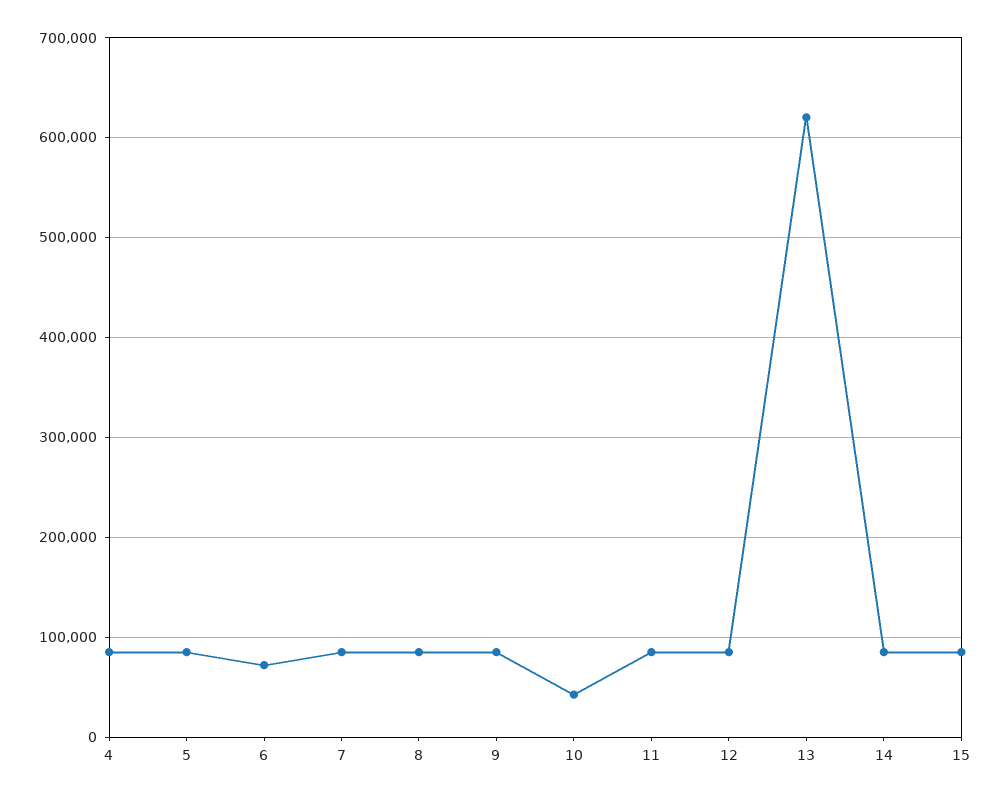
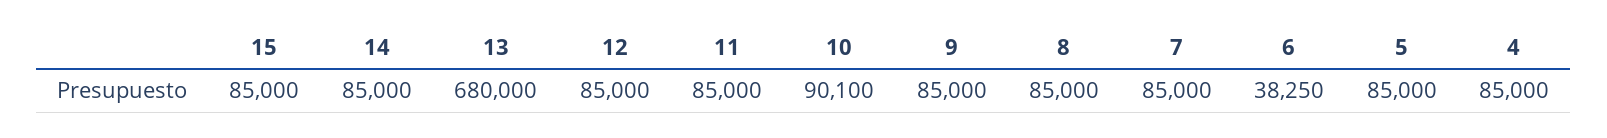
6: 70000 -> 38250
10: 40000 -> 90100
13: 620000 -> 680000

